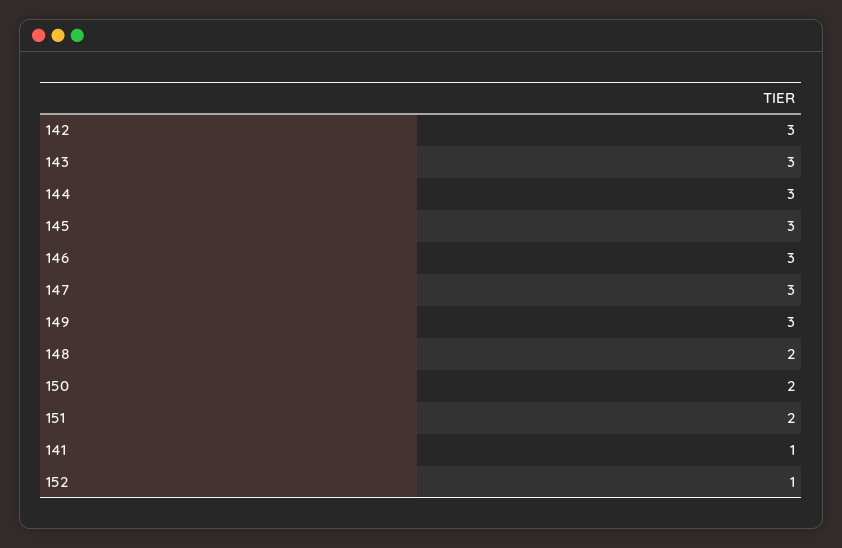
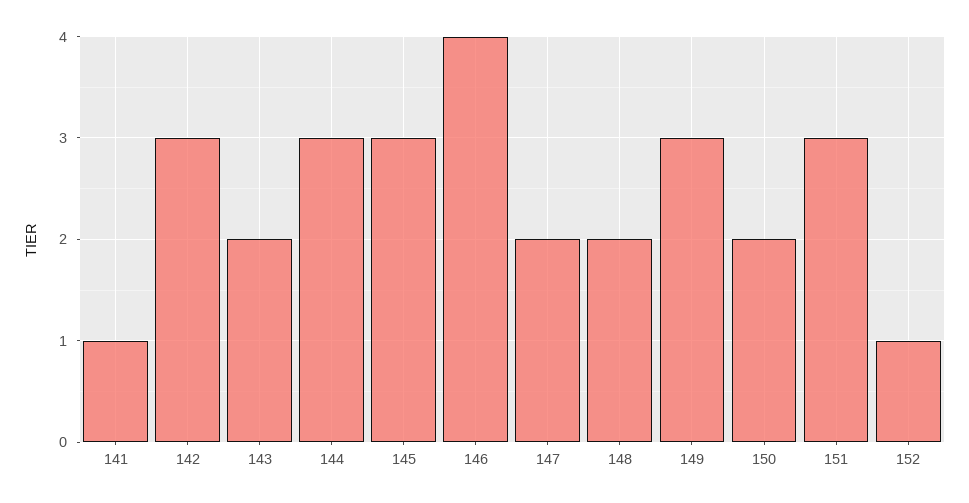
143: 3 -> 2
146: 3 -> 4
147: 3 -> 2
151: 2 -> 3

